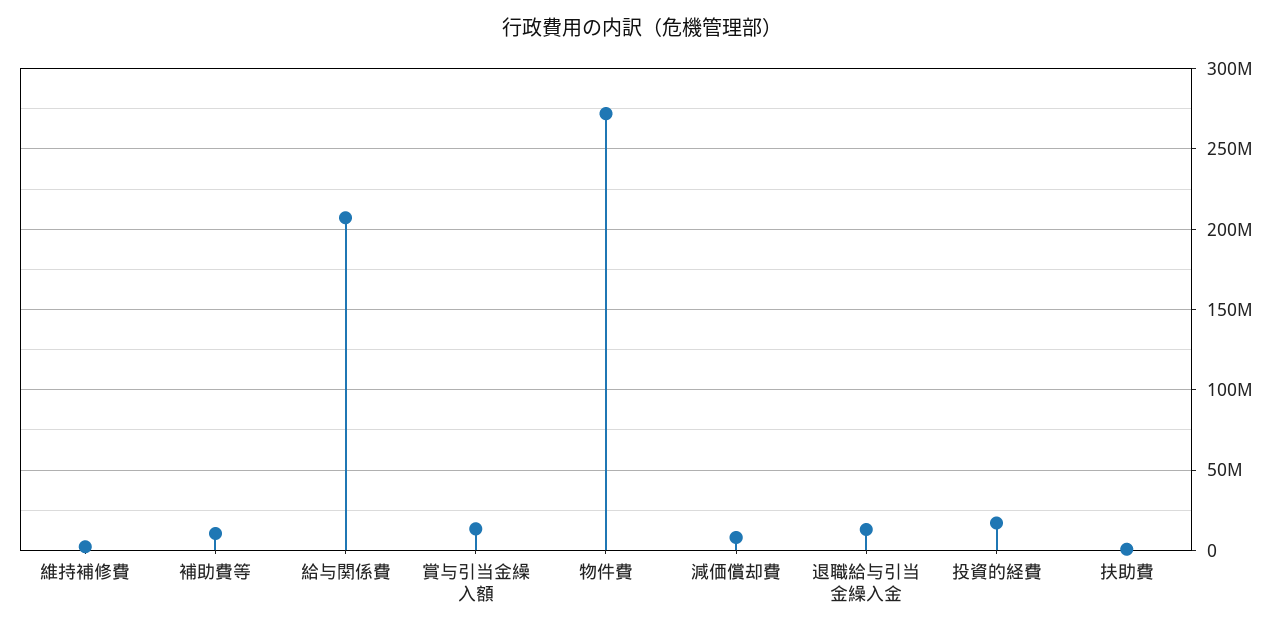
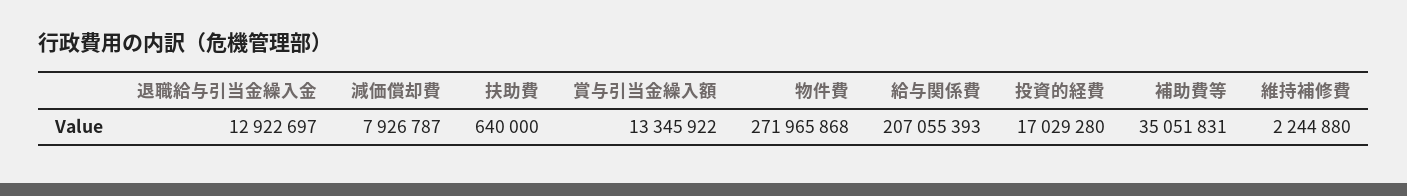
補助費等: 10000000 -> 35051831

